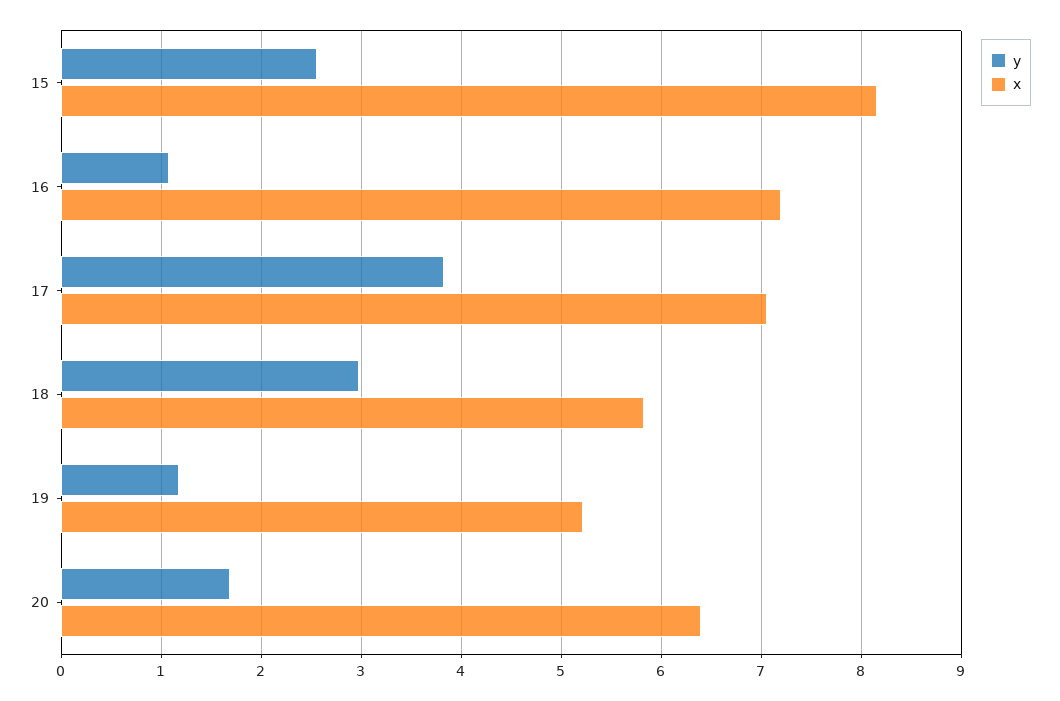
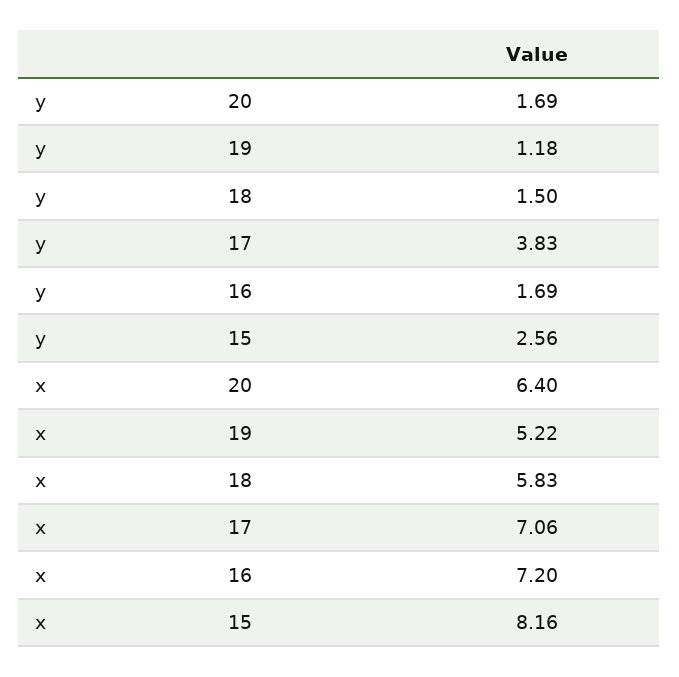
y, 16: 1.1 -> 1.69
y, 18: 3 -> 1.5

